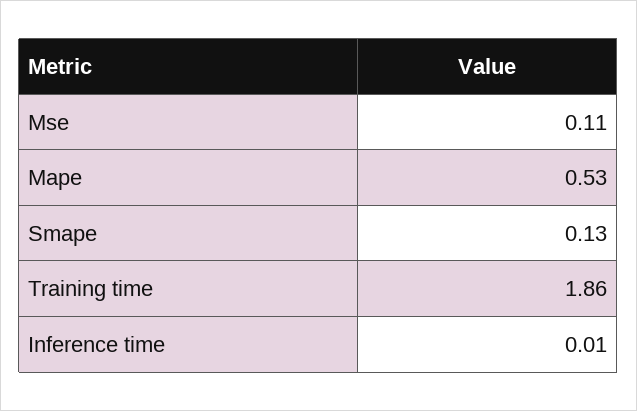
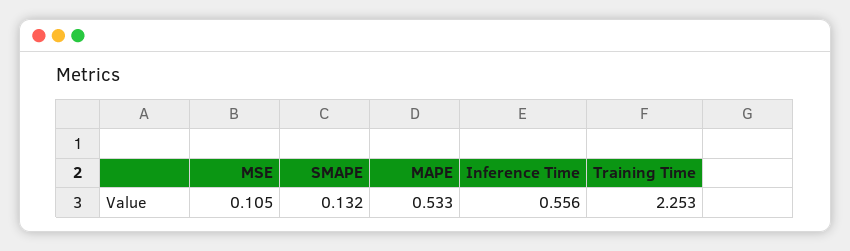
Training time: 1.86 -> 2.253
Inference time: 0.01 -> 0.556

